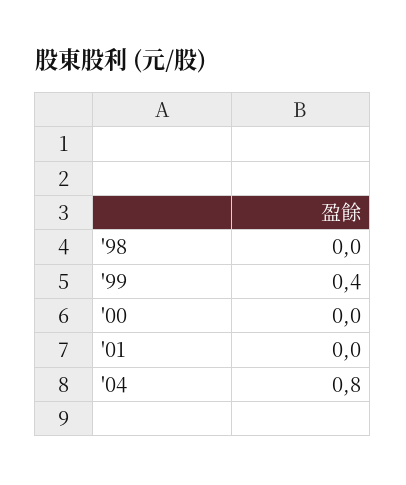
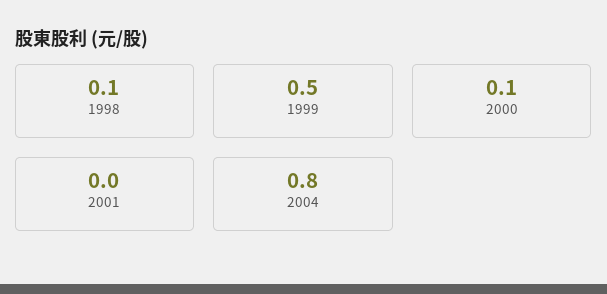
'98: 0 -> 0.1
'99: 0.4 -> 0.5
'00: 0 -> 0.1

